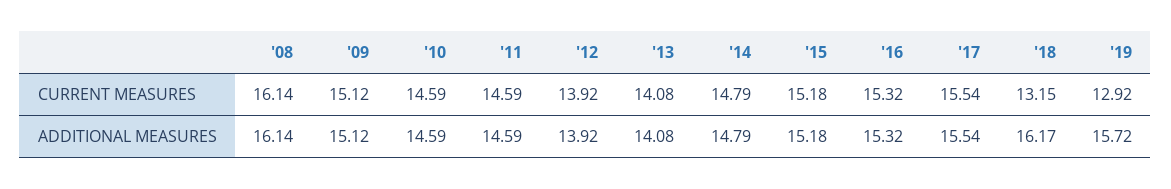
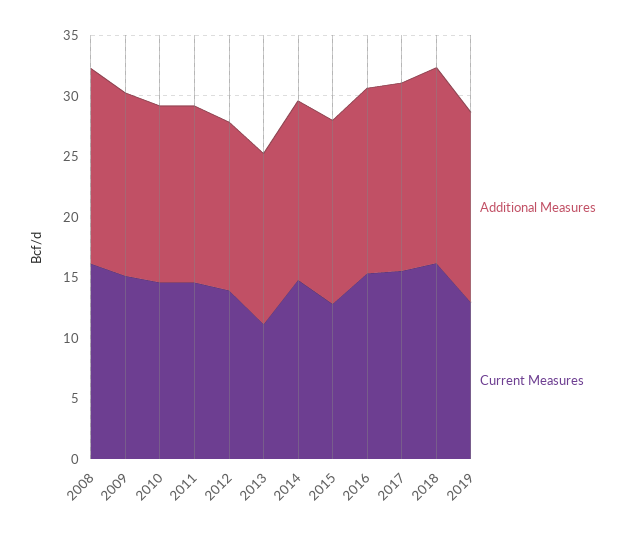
CURRENT MEASURES, '13: 14.08 -> 11
CURRENT MEASURES, '15: 15.18 -> 13
CURRENT MEASURES, '18: 13.15 -> 16

